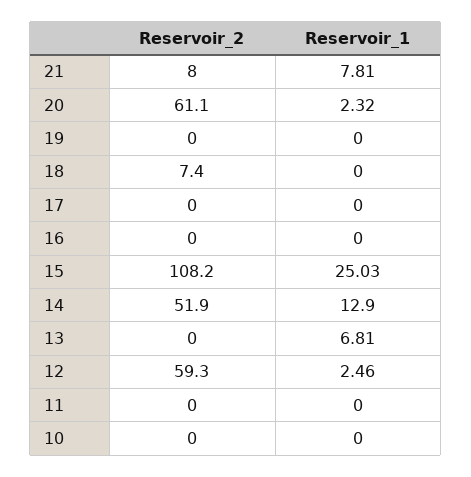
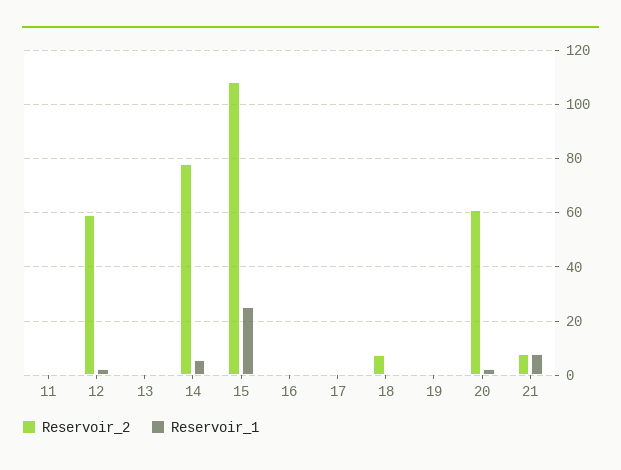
Reservoir_2, 14: 51.9 -> 77.5
Reservoir_1, 14: 12.9 -> 5
Reservoir_1, 13: 6.81 -> 0
Reservoir_2, 10: 0 -> none
Reservoir_1, 10: 0 -> none

